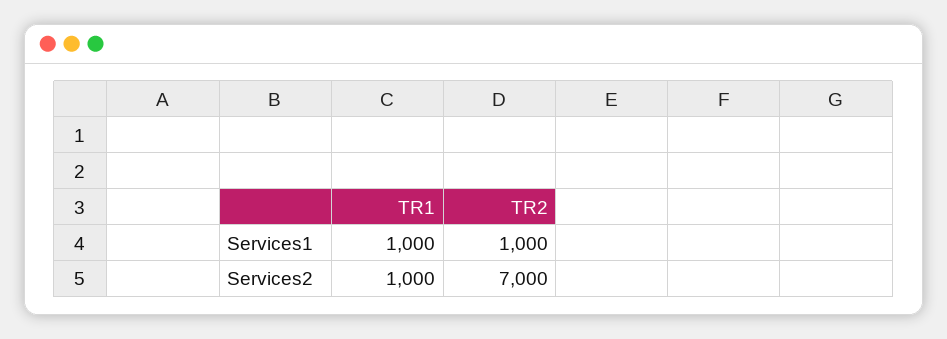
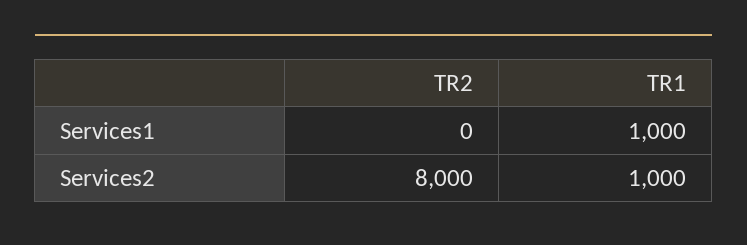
TR2, Services1: 1000 -> 0
TR2, Services2: 7000 -> 8000

